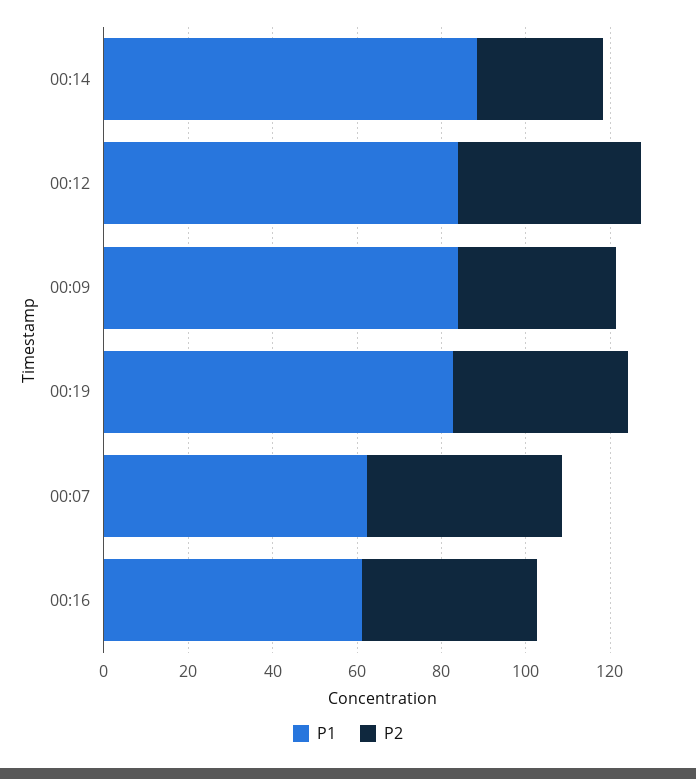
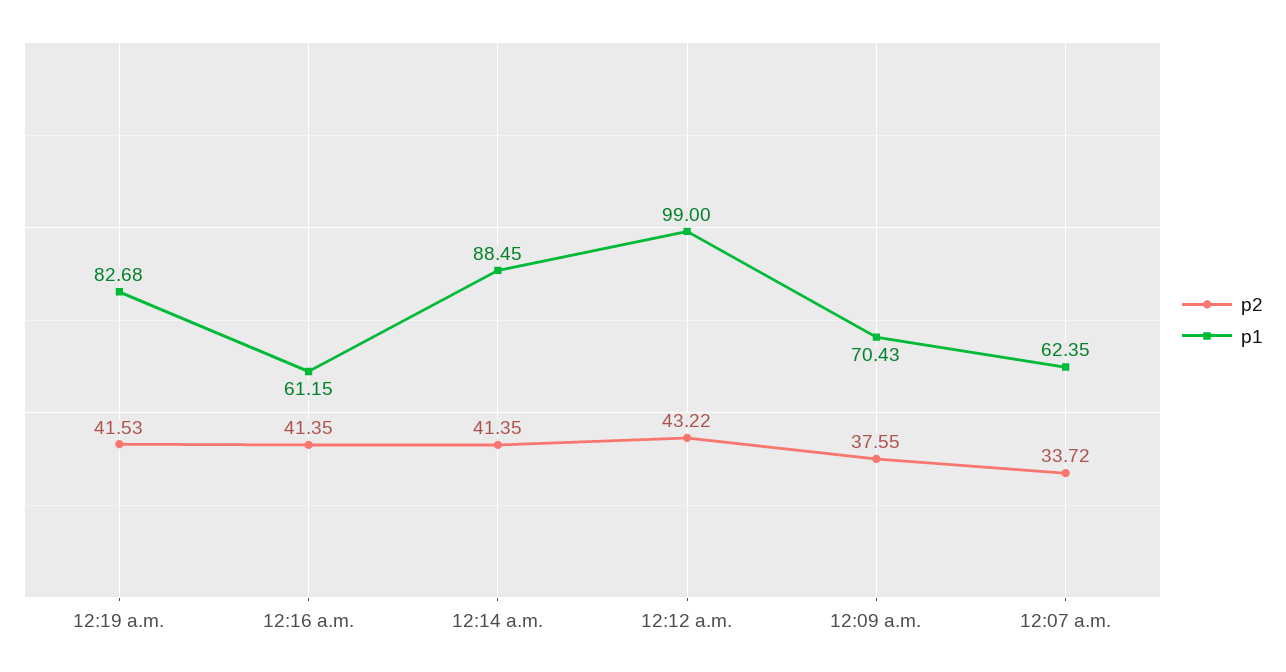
P2, 00:14: 30 -> 41.35
P1, 00:12: 85 -> 99
P1, 00:09: 85 -> 70.43
P2, 00:07: 45 -> 33.72

